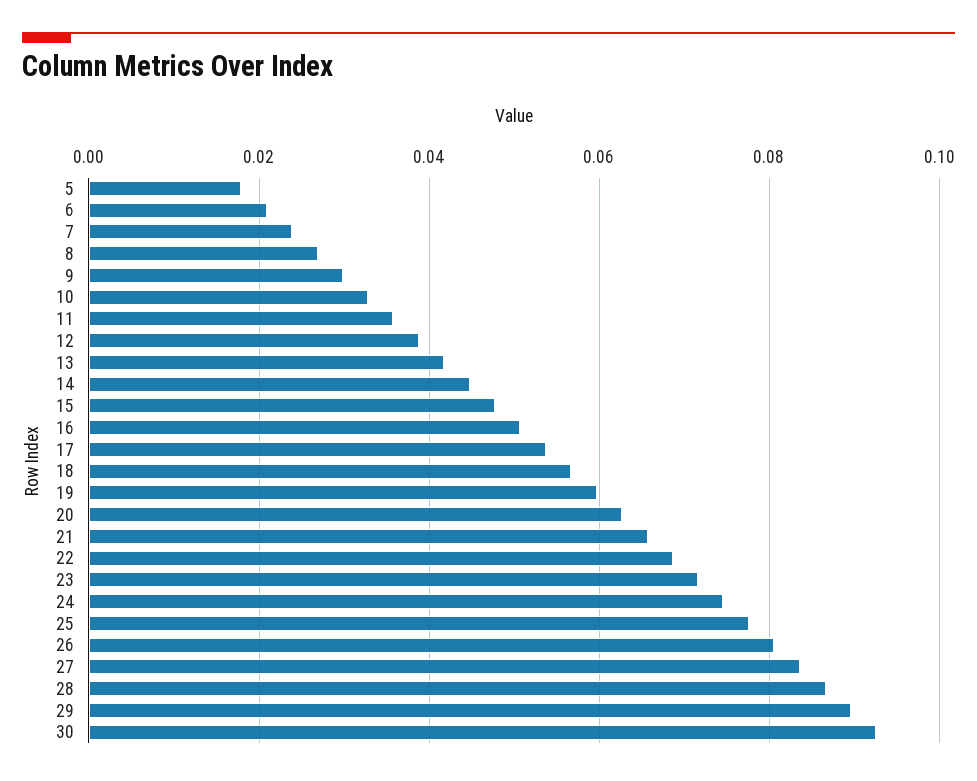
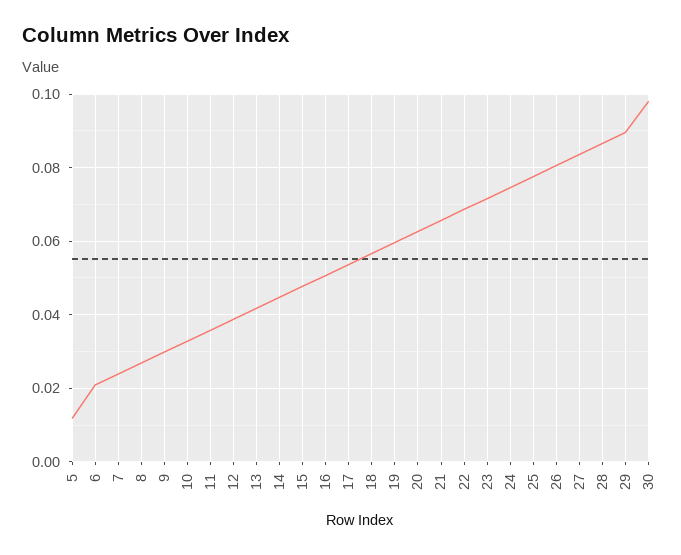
5: 0.018 -> 0.012
30: 0.092 -> 0.098

